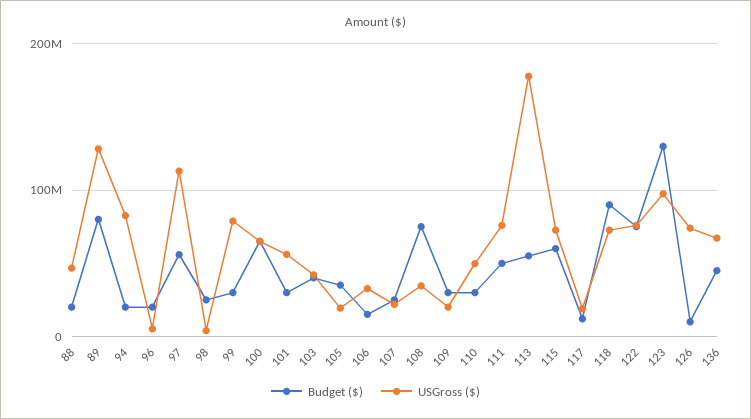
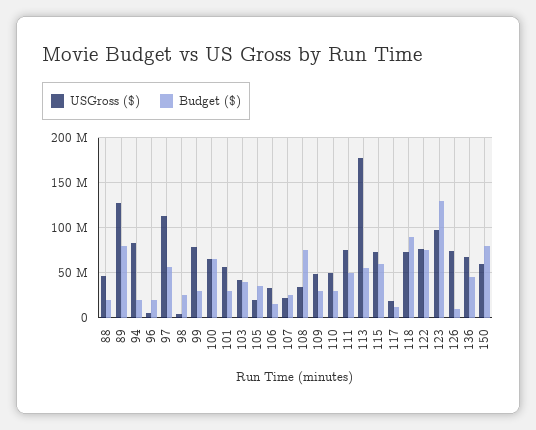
USGross ($), 109: 20000000 -> 50000000
USGross ($), 150: none -> 60000000
Budget ($), 150: none -> 80000000

